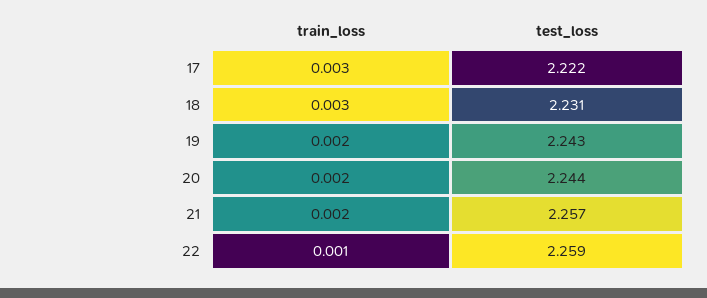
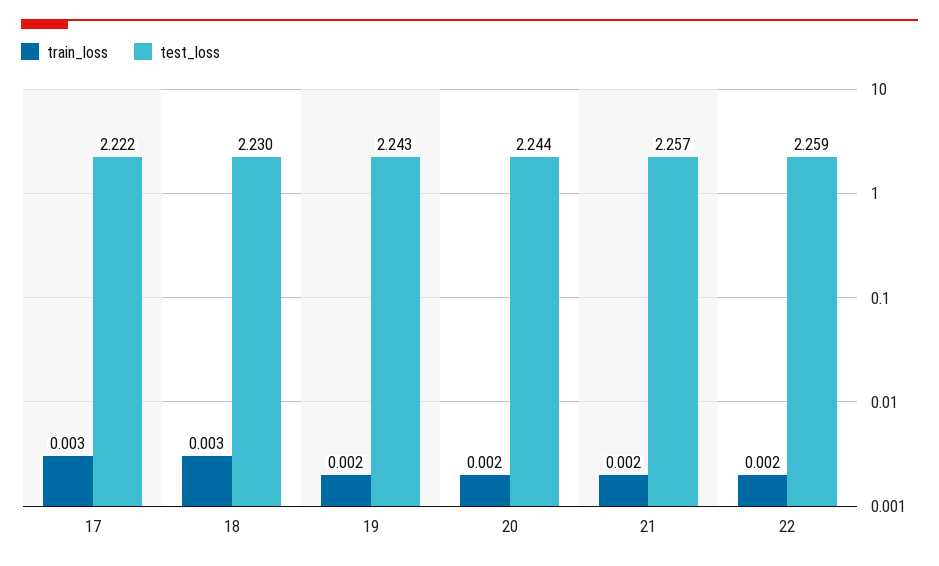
test_loss, 18: 2.231 -> 2.23
train_loss, 22: 0.001 -> 0.002

